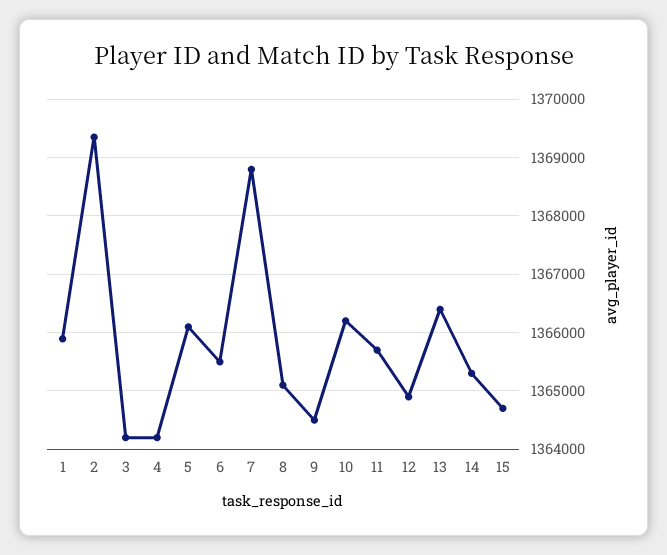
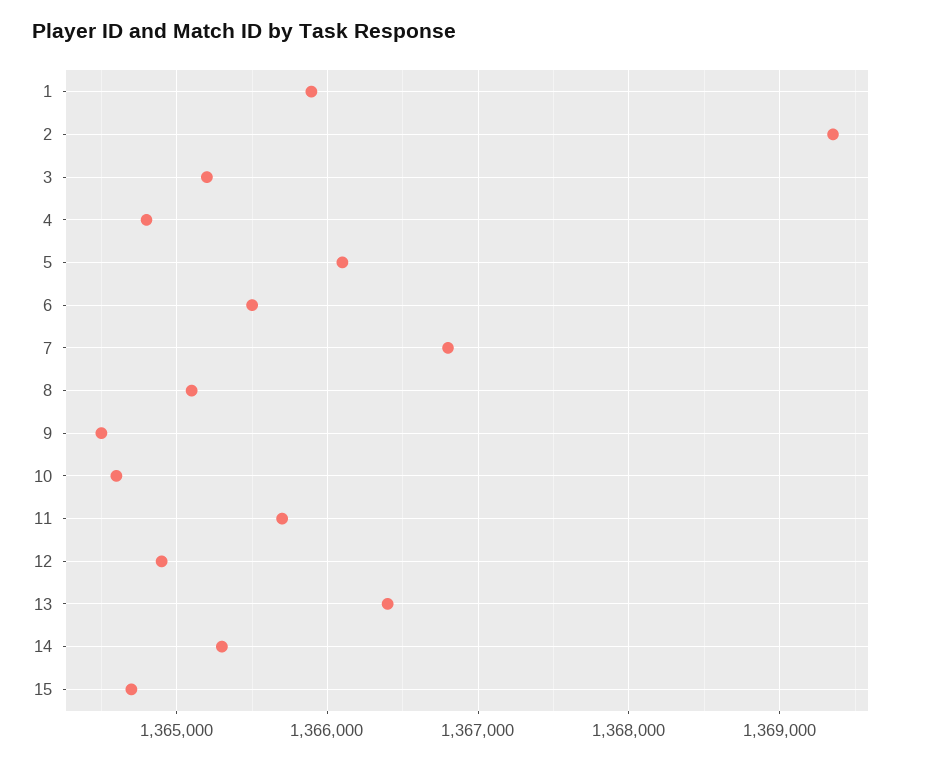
3: 1364200 -> 1365200
4: 1364200 -> 1364800
7: 1368800 -> 1366800
10: 1366200 -> 1364600

